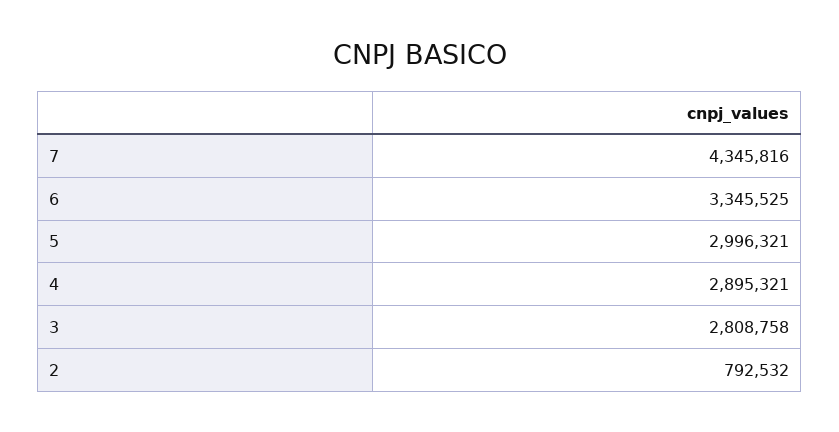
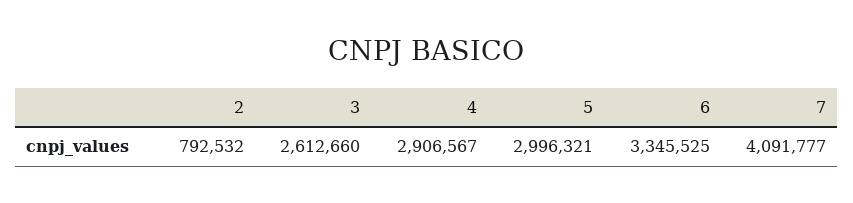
7: 4345816 -> 4091777
4: 2895321 -> 2906567
3: 2808758 -> 2612660

